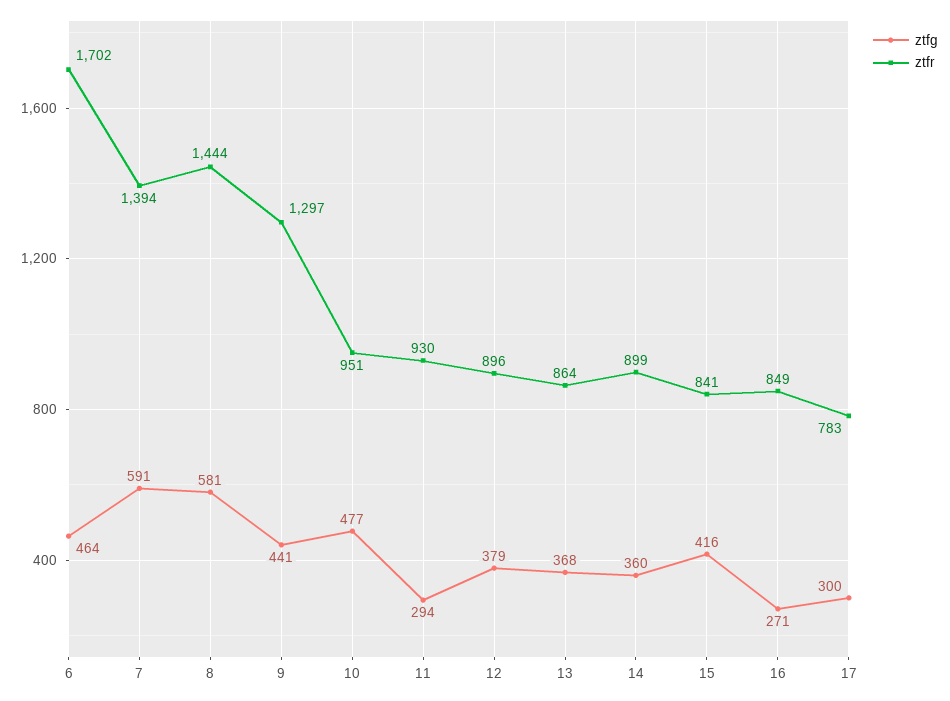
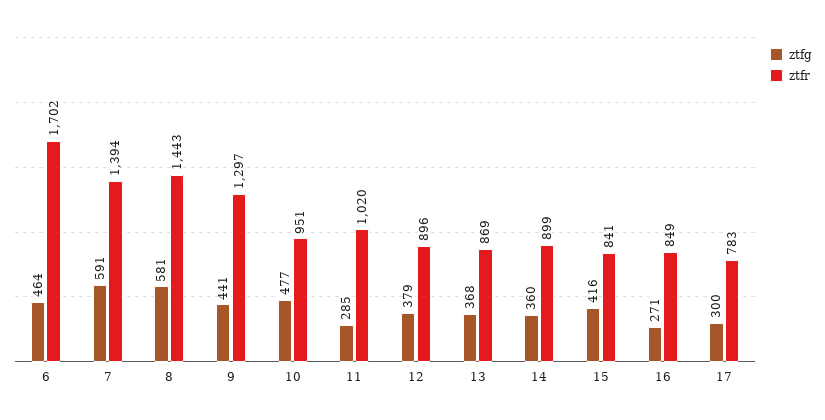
ztfr, 8: 1444 -> 1443
ztfg, 11: 294 -> 285
ztfr, 11: 930 -> 1020
ztfr, 13: 864 -> 869

